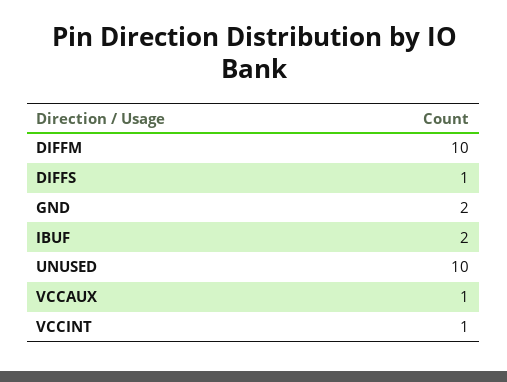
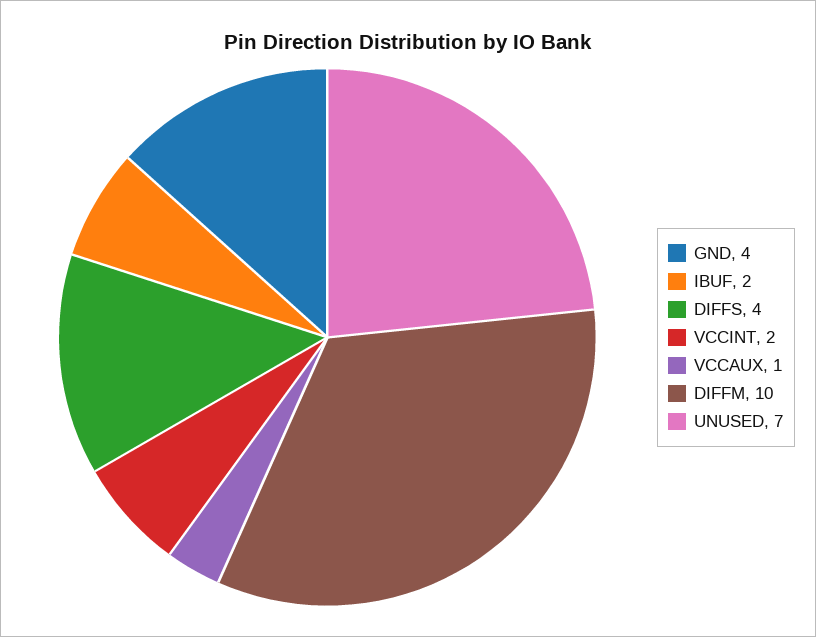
DIFFS: 1 -> 4
GND: 2 -> 4
UNUSED: 10 -> 7
VCCINT: 1 -> 2

